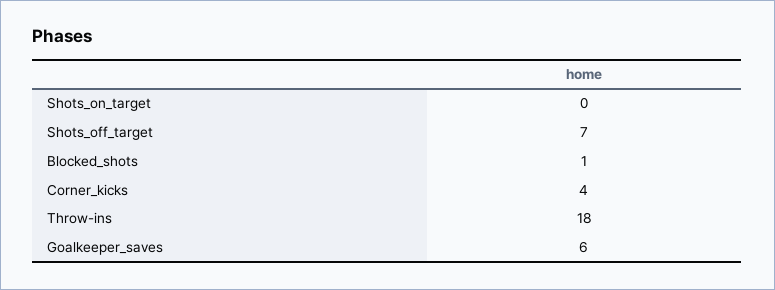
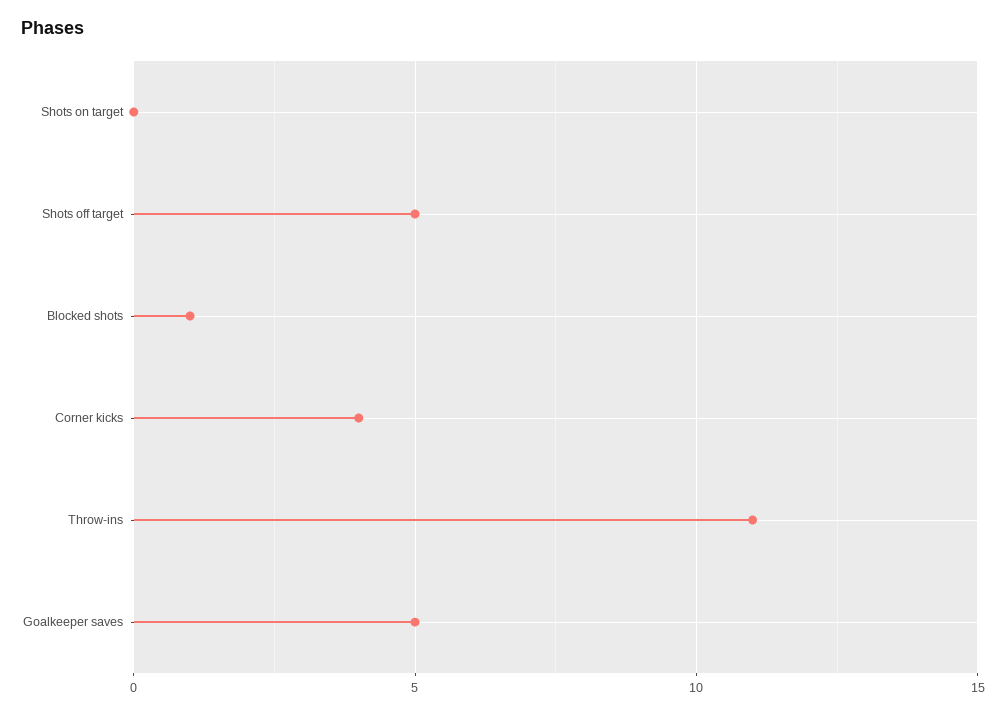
Shots_off_target: 7 -> 5
Throw-ins: 18 -> 11
Goalkeeper_saves: 6 -> 5

